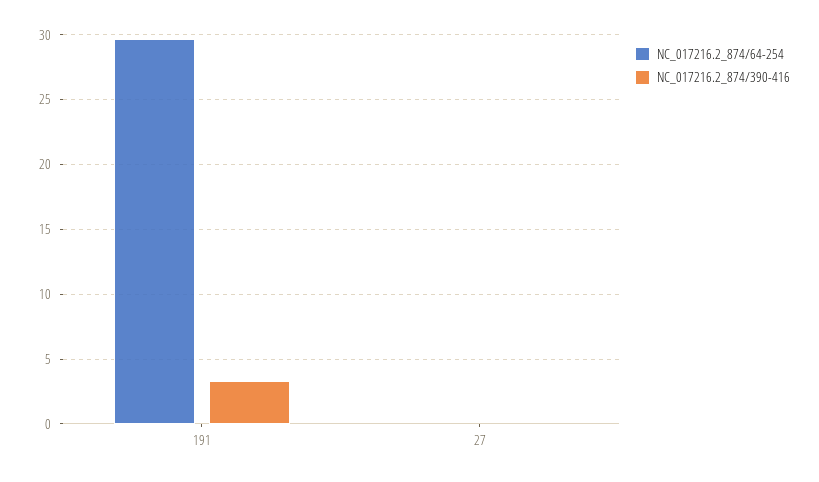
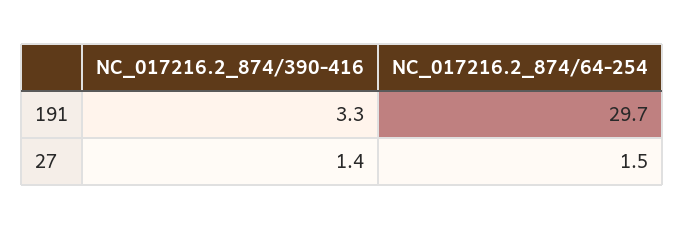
NC_017216.2_874/64-254, 27: 0 -> 1.5
NC_017216.2_874/390-416, 27: 0 -> 1.4

